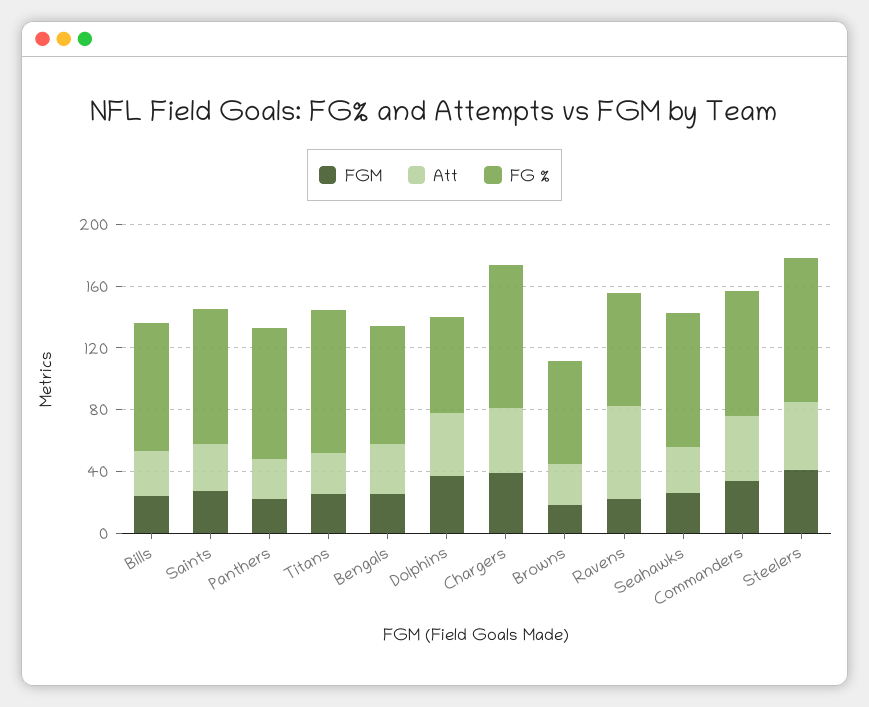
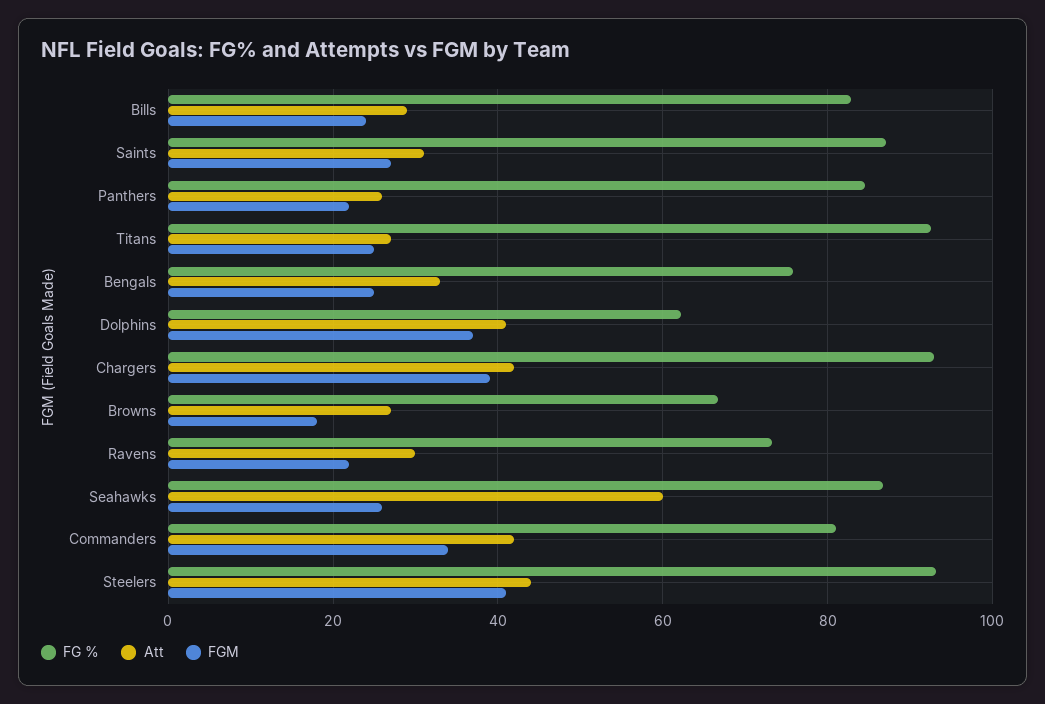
Att, Ravens: 60 -> 30
Att, Seahawks: 30 -> 60

